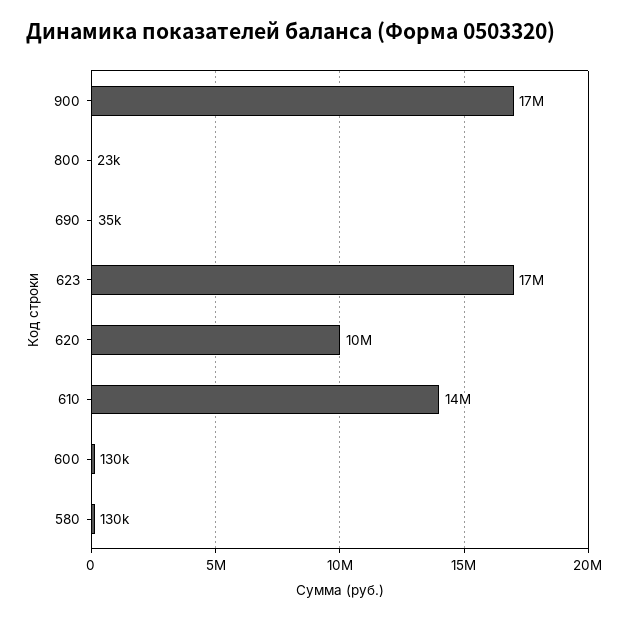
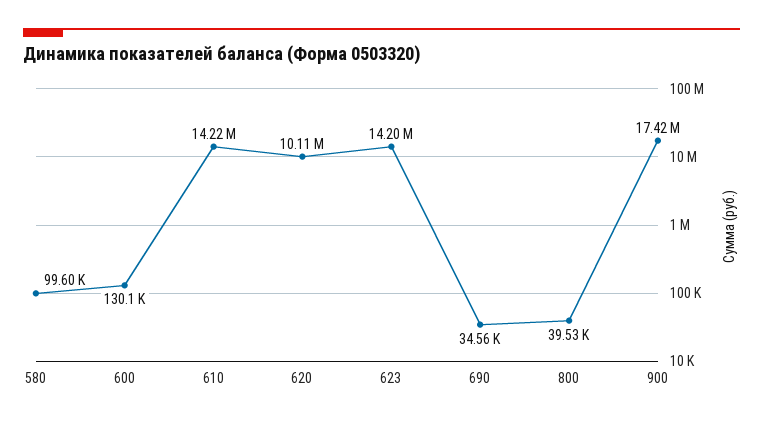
800: 23000 -> 39530
623: 17000000 -> 14200000
580: 130000 -> 99600

